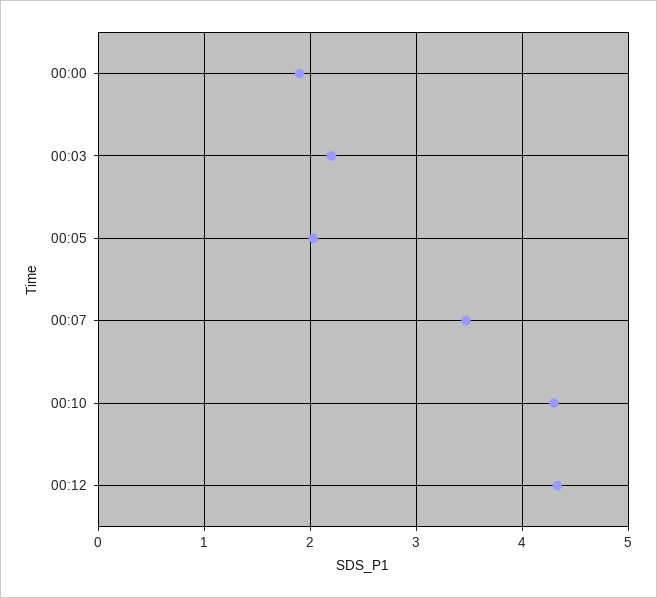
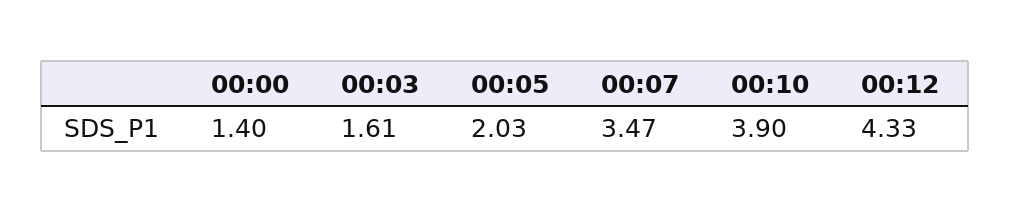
00:00: 1.9 -> 1.4
00:03: 2.2 -> 1.61
00:10: 4.3 -> 3.9

